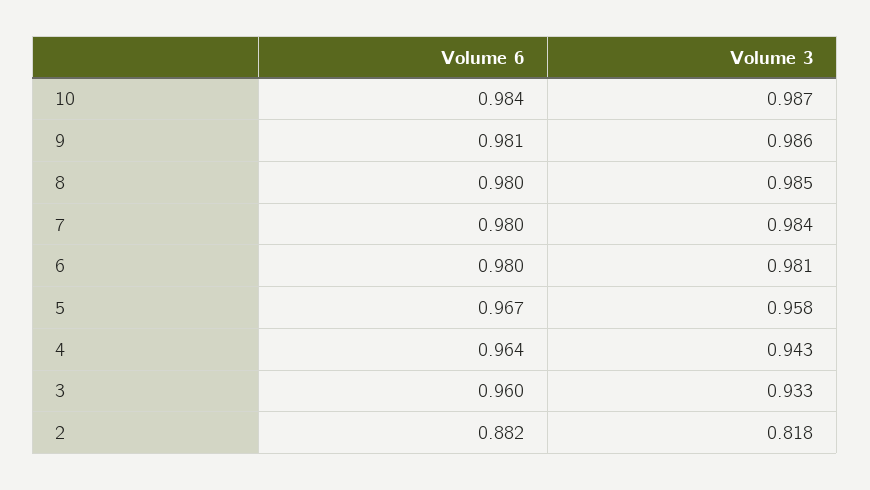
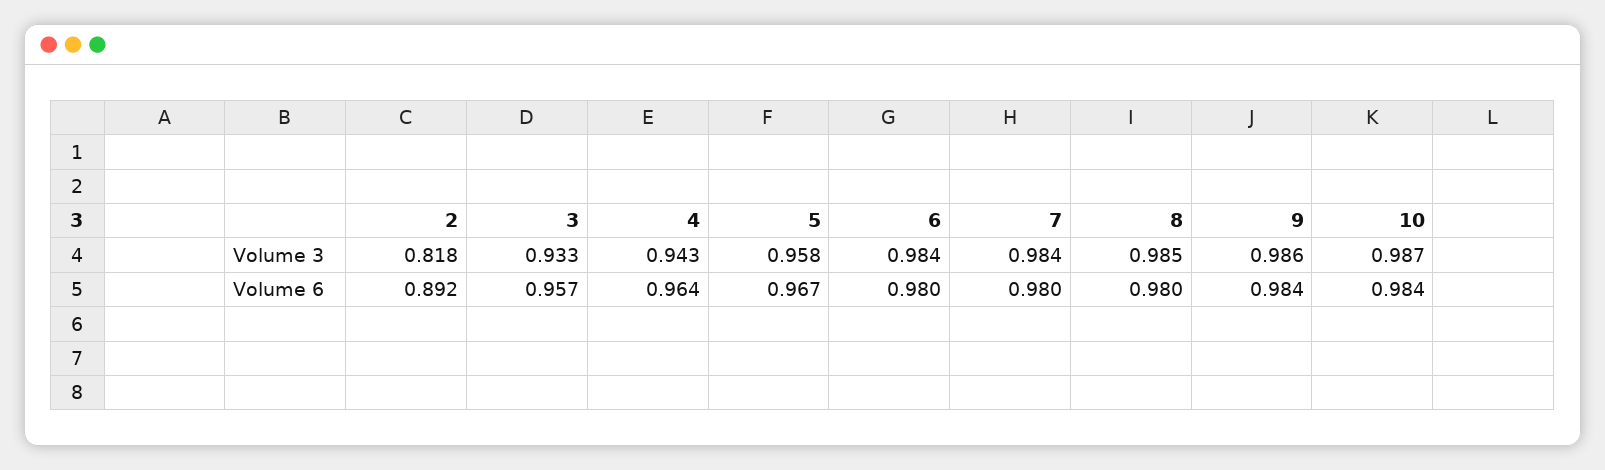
Volume 6, 9: 0.981 -> 0.984
Volume 3, 6: 0.981 -> 0.984
Volume 6, 3: 0.96 -> 0.957
Volume 6, 2: 0.882 -> 0.892

